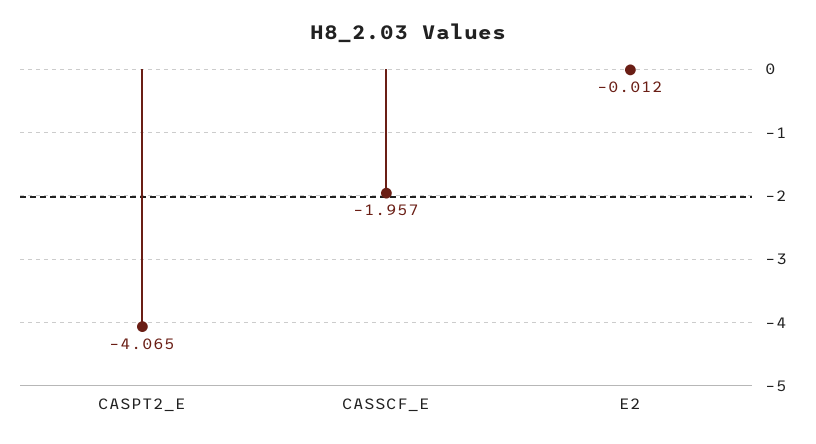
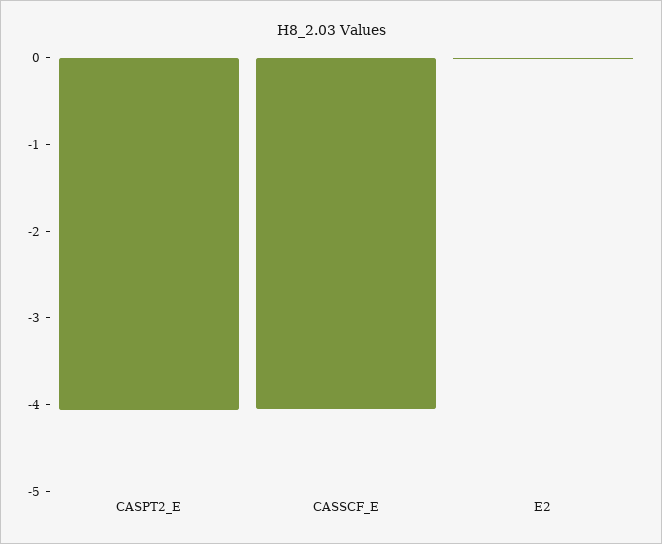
CASSCF_E: -1.957 -> -4

